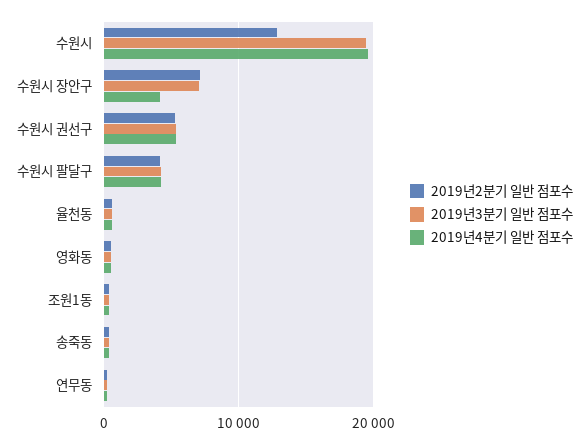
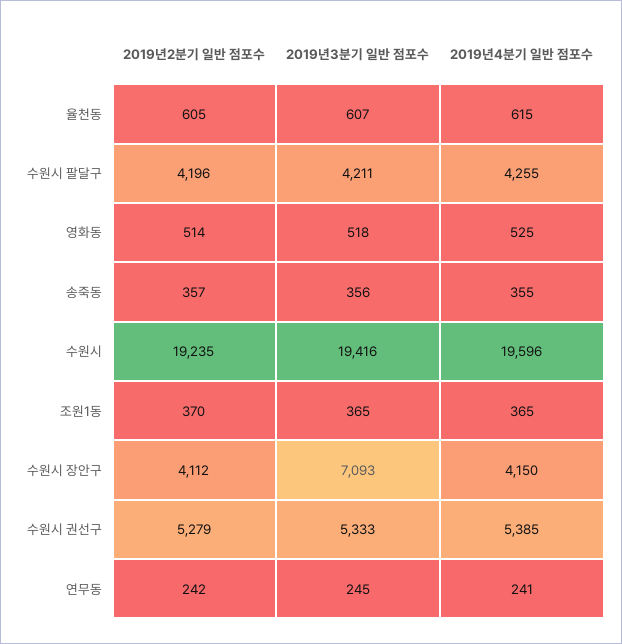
2019년2분기 일반 점포수, 수원시: 13000 -> 19235
2019년2분기 일반 점포수, 수원시 장안구: 7000 -> 4112

